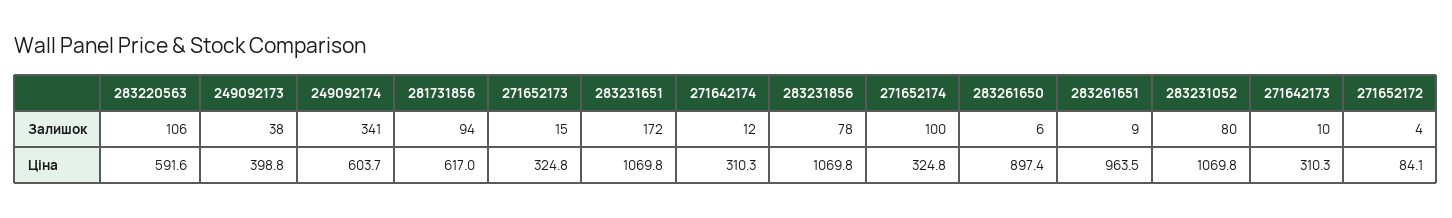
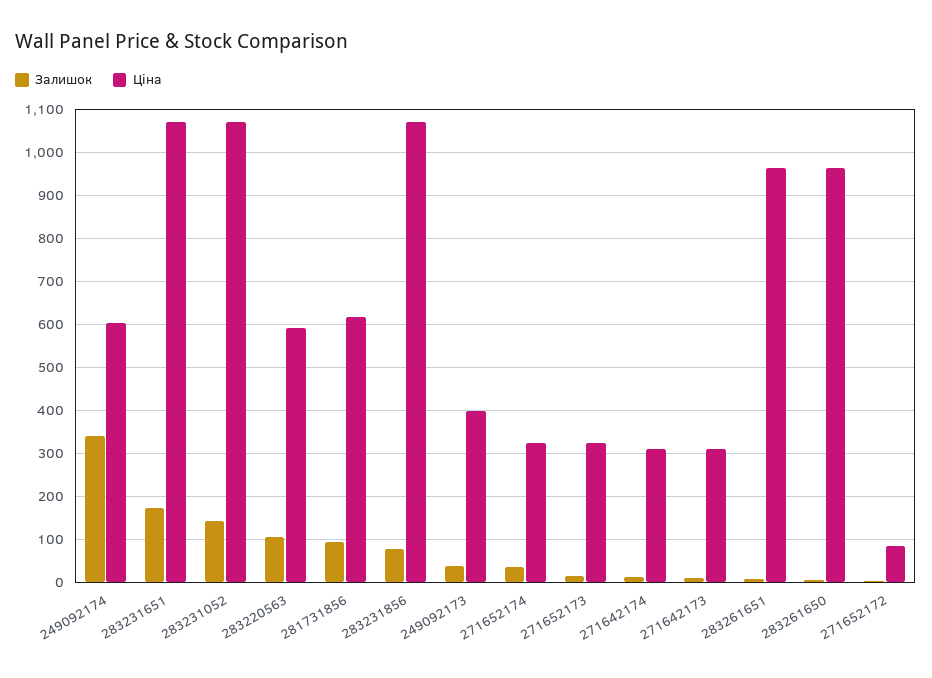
Залишок, 271652174: 100 -> 40
Залишок, 283231052: 80 -> 140
Ціна, 283261650: 897.4 -> 960

